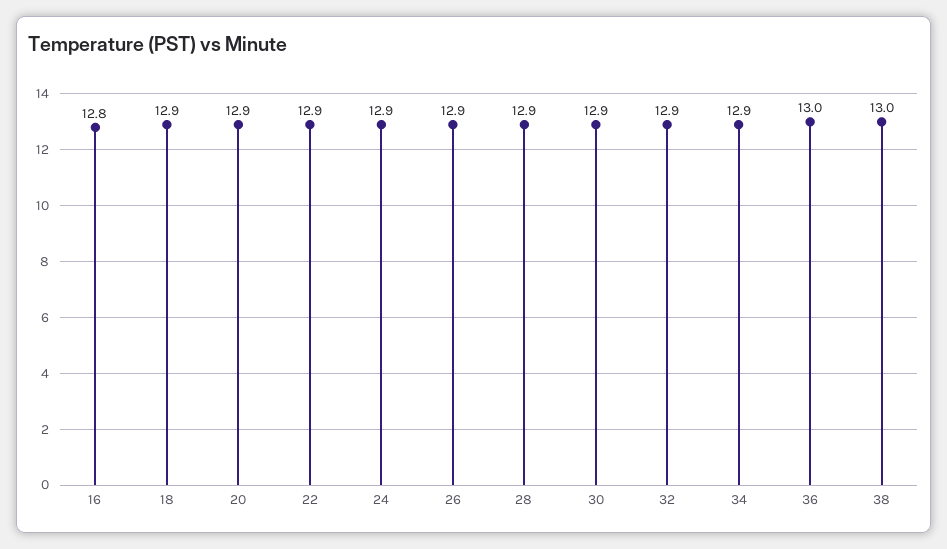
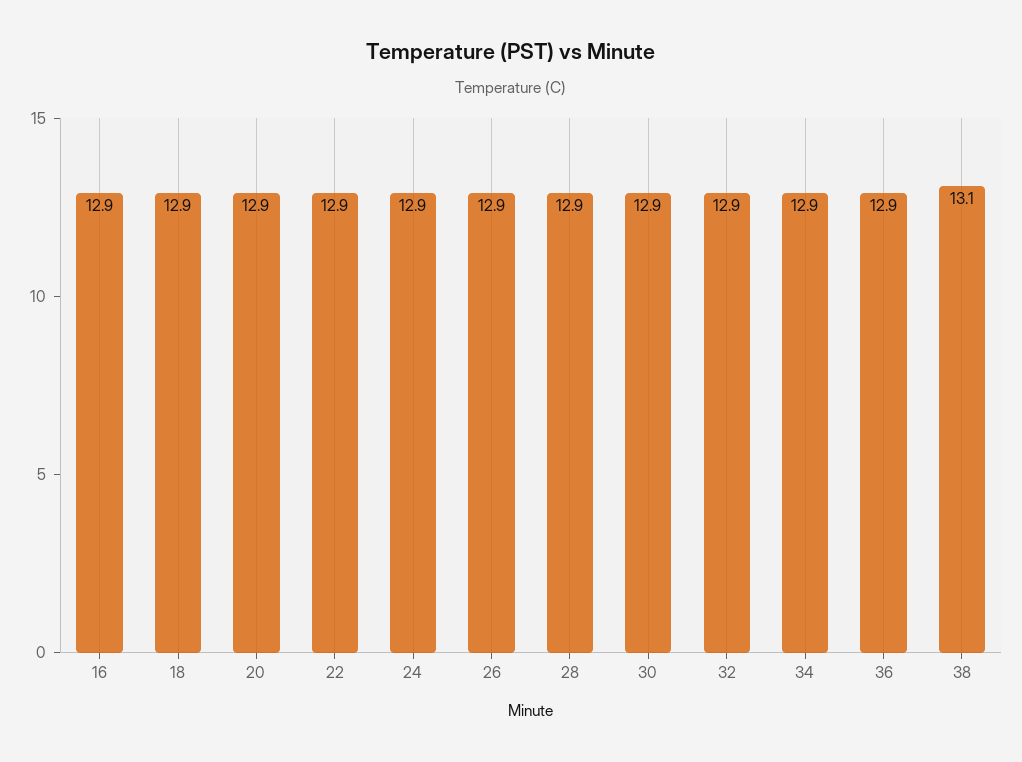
16: 12.8 -> 12.9
36: 13 -> 12.9
38: 13 -> 13.1

